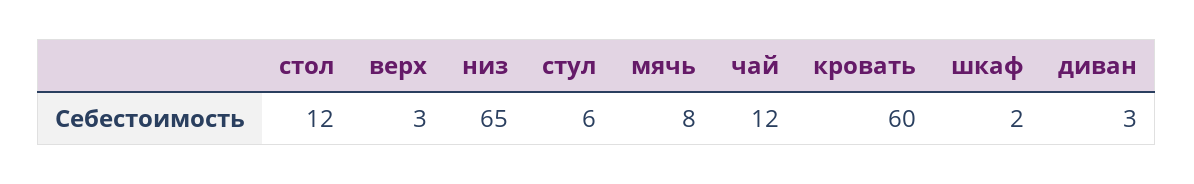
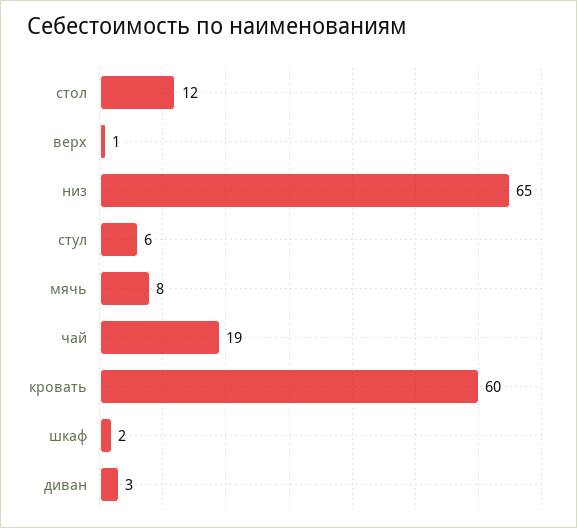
верх: 3 -> 1
чай: 12 -> 19

